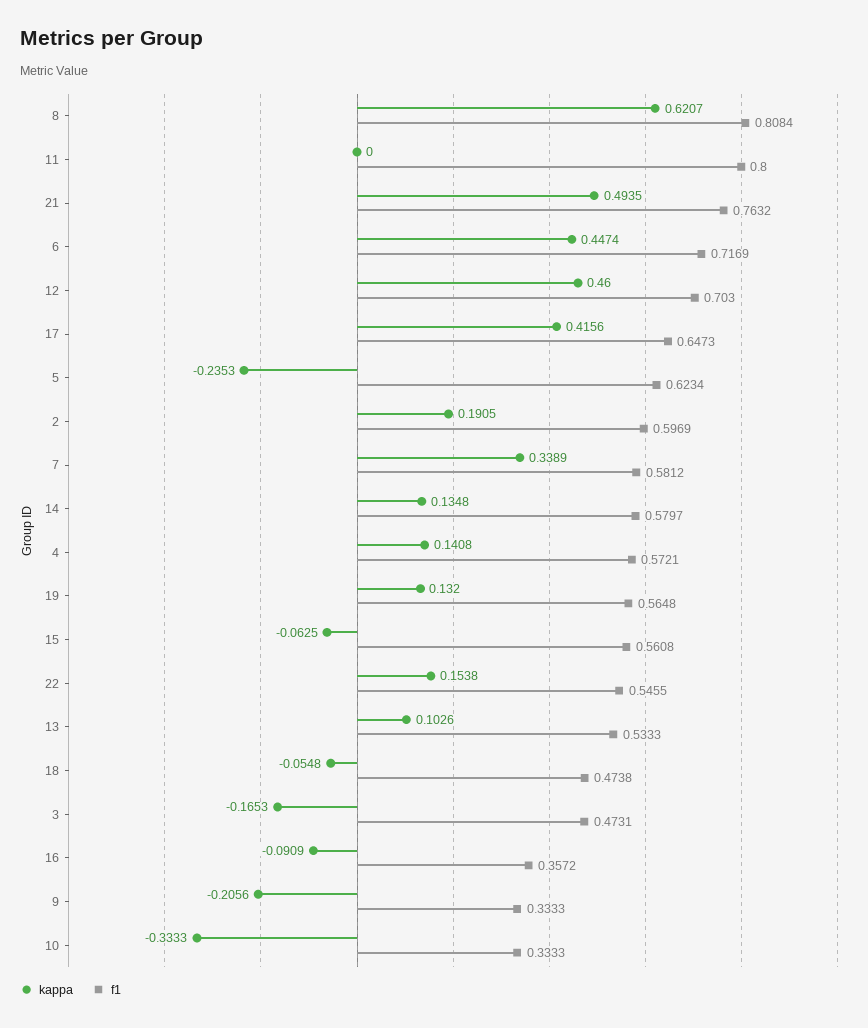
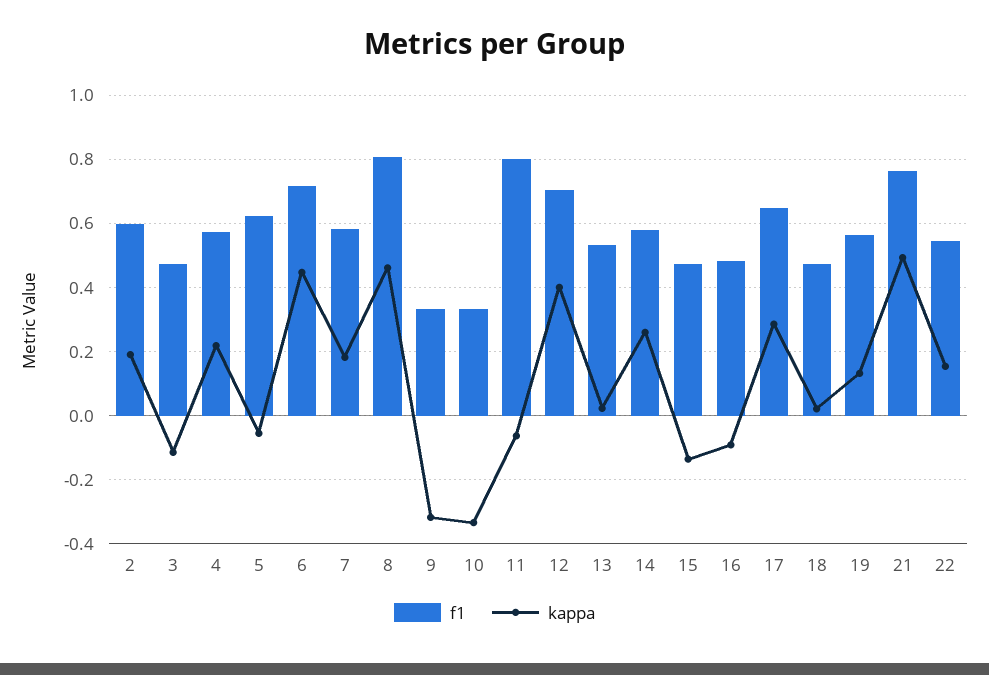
kappa, 8: 0.6207 -> 0.46
kappa, 11: 0 -> -0.06
kappa, 12: 0.46 -> 0.4
kappa, 17: 0.4156 -> 0.28
kappa, 5: -0.2353 -> -0.06
kappa, 7: 0.3389 -> 0.18
kappa, 14: 0.1348 -> 0.26
kappa, 4: 0.1408 -> 0.22
kappa, 15: -0.0625 -> -0.14
f1, 15: 0.5608 -> 0.48
kappa, 13: 0.1026 -> 0.02
kappa, 18: -0.0548 -> 0.02
kappa, 3: -0.1653 -> -0.12
f1, 16: 0.3572 -> 0.48
kappa, 9: -0.2056 -> -0.32

